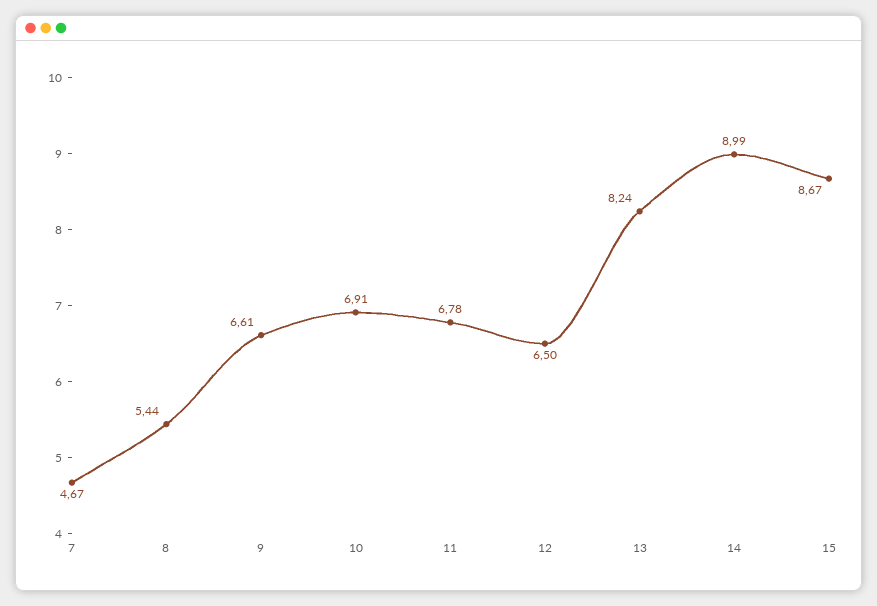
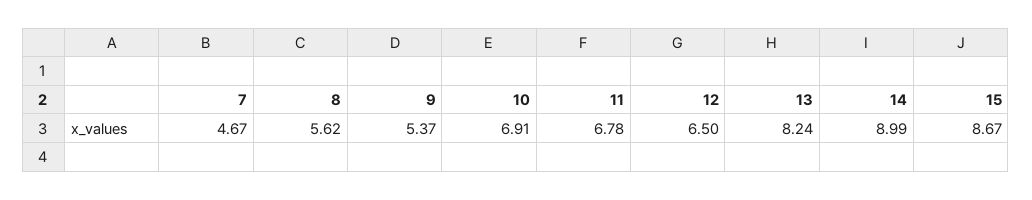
8: 5.44 -> 5.62
9: 6.61 -> 5.37

